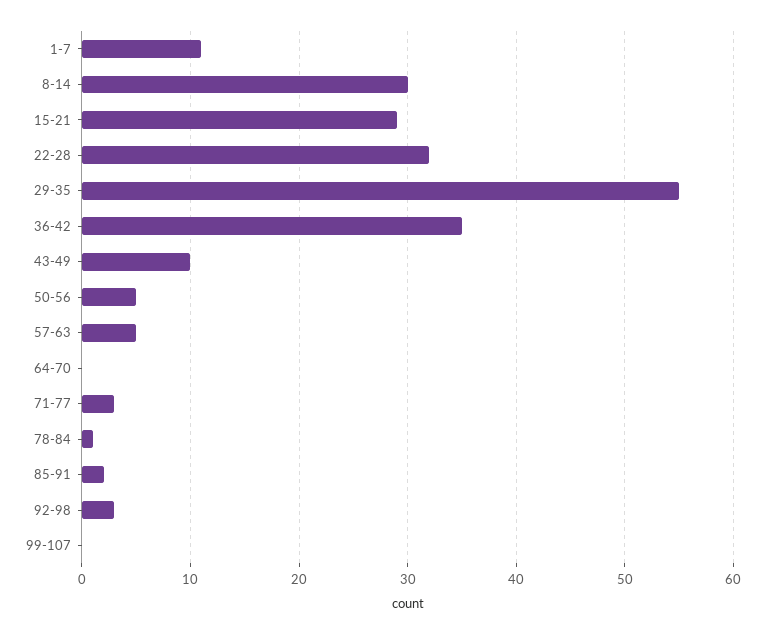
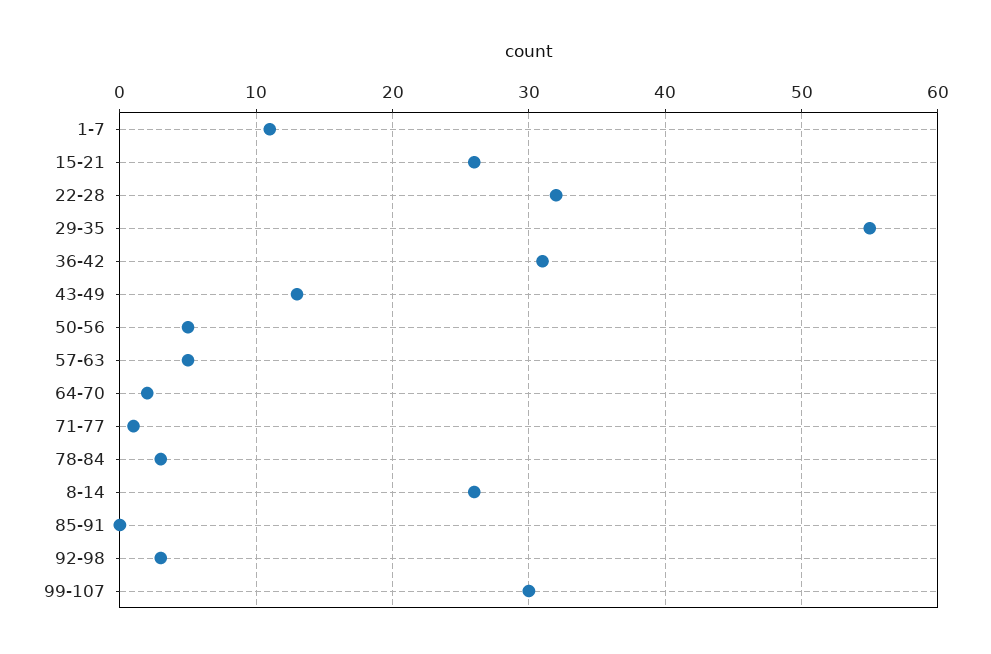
8-14: 30 -> 26
15-21: 29 -> 26
36-42: 35 -> 31
43-49: 10 -> 13
64-70: 0 -> 2
71-77: 3 -> 1
78-84: 1 -> 3
85-91: 2 -> 0
99-107: 0 -> 30

